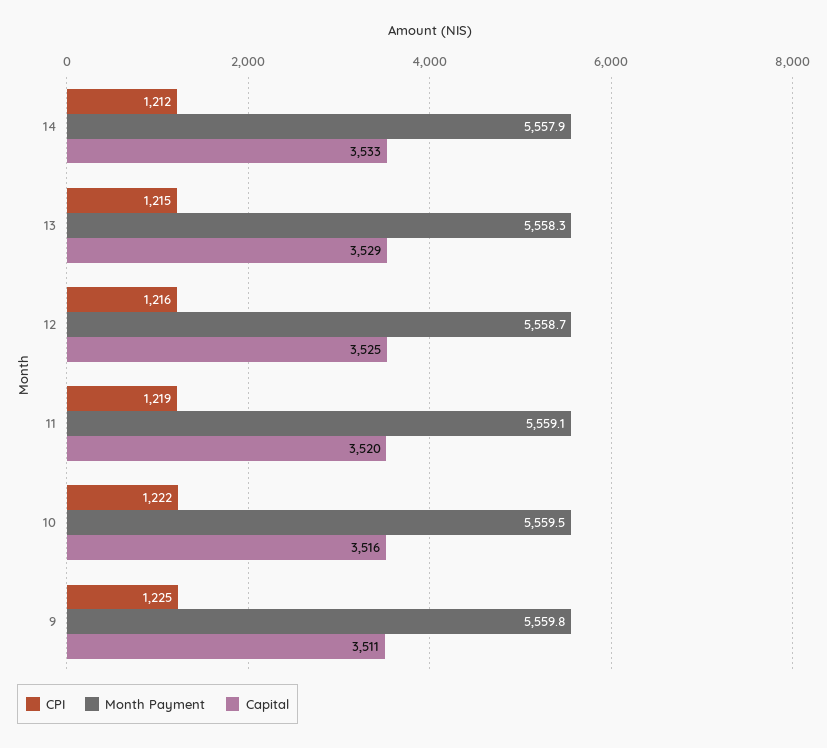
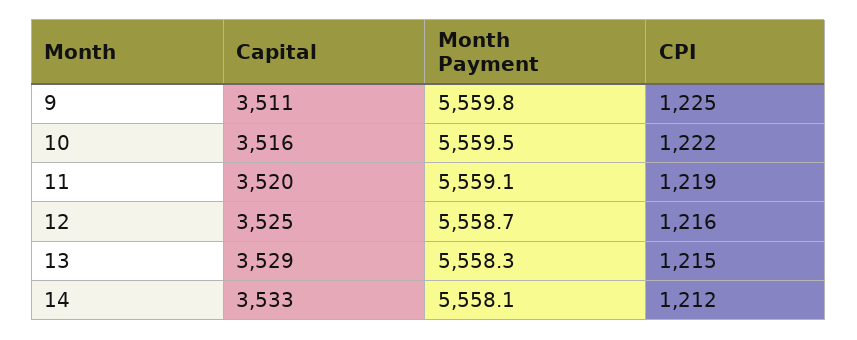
Month Payment, 14: 5557.9 -> 5558.1

